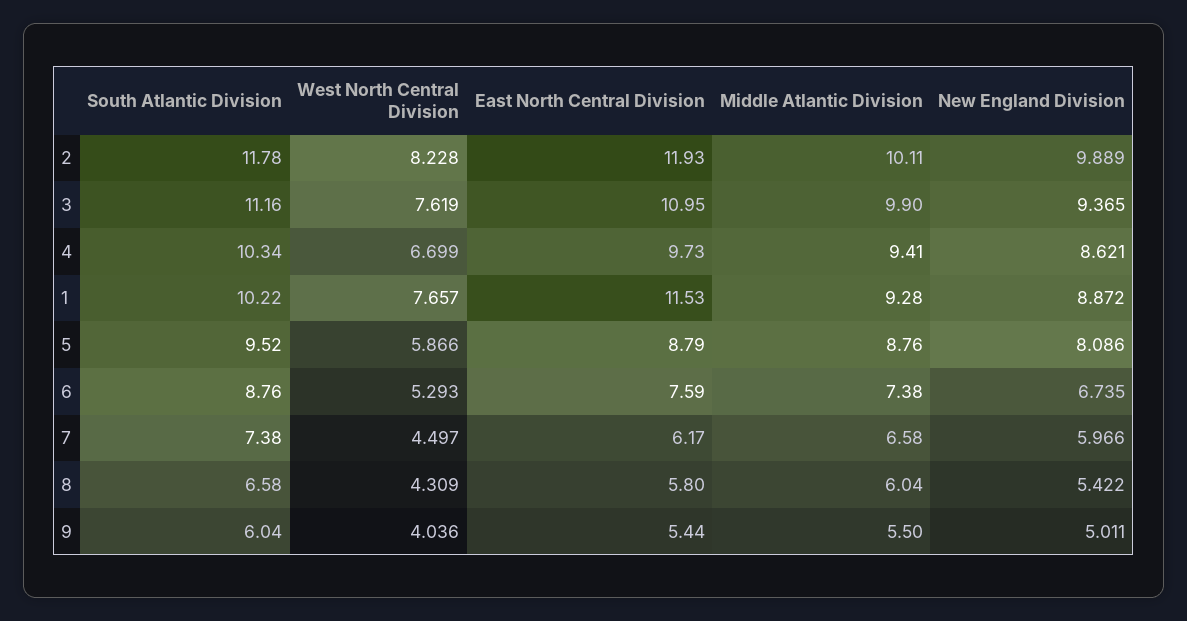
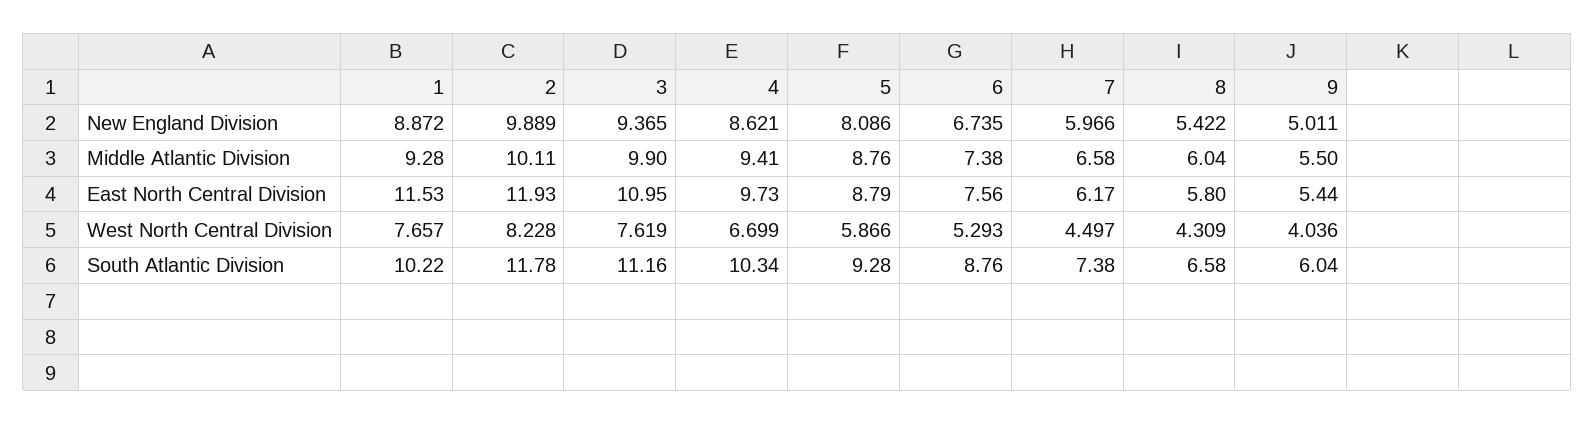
South Atlantic Division, 5: 9.52 -> 9.28
East North Central Division, 6: 7.59 -> 7.56

